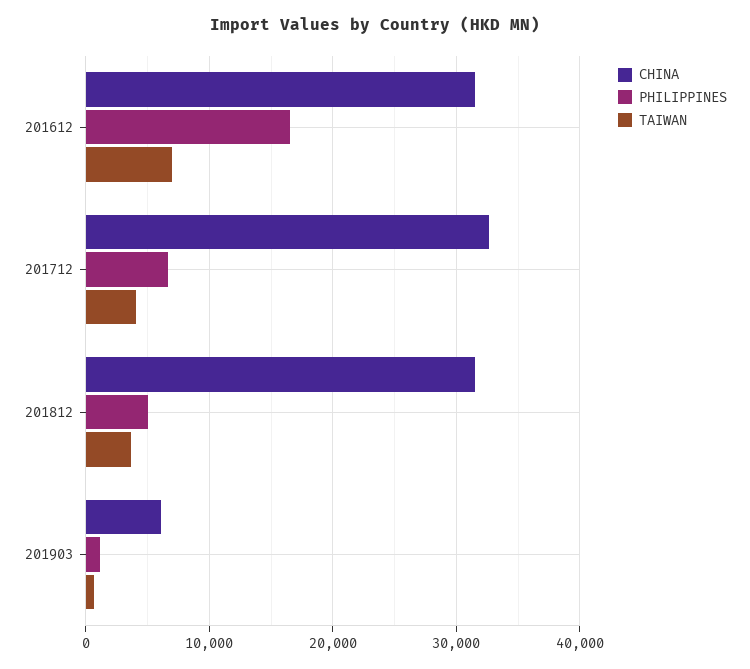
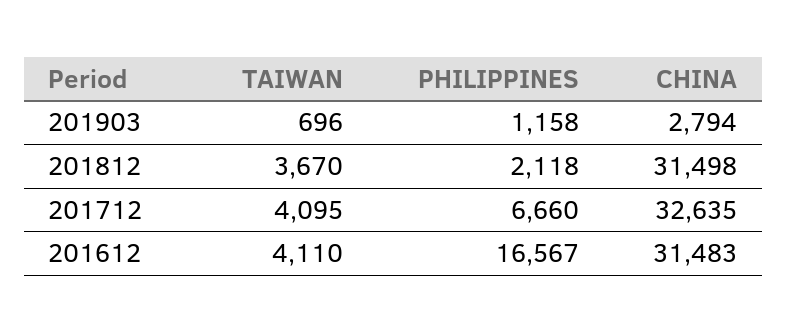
TAIWAN, 201612: 7000 -> 4110
PHILIPPINES, 201812: 5000 -> 2118
CHINA, 201903: 6000 -> 2794

